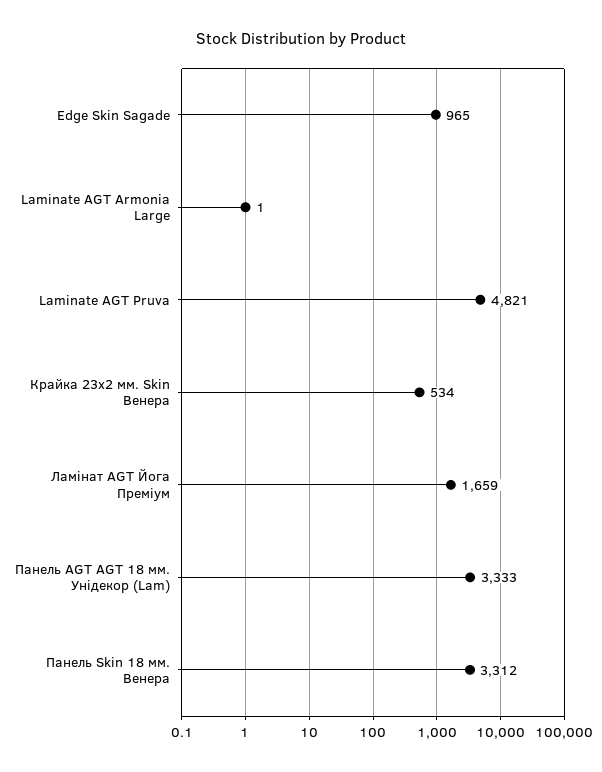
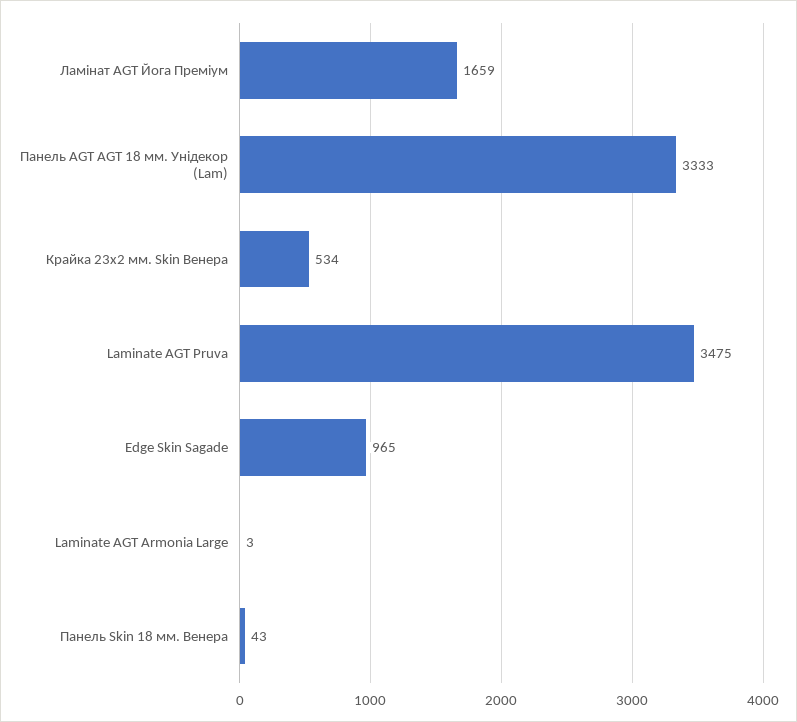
Laminate AGT Armonia Large: 1 -> 3
Laminate AGT Pruva: 4821 -> 3475
Панель Skin 18 мм. Венера: 3312 -> 43

